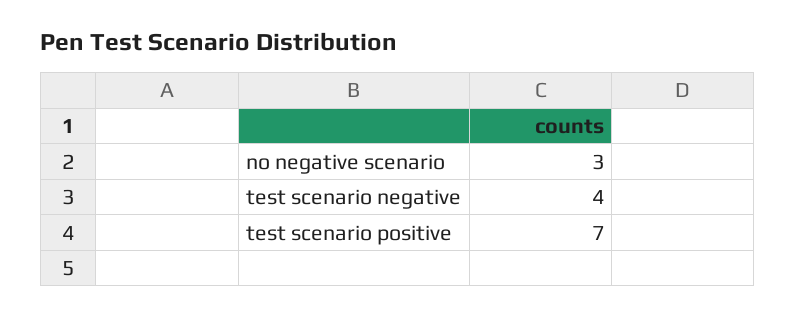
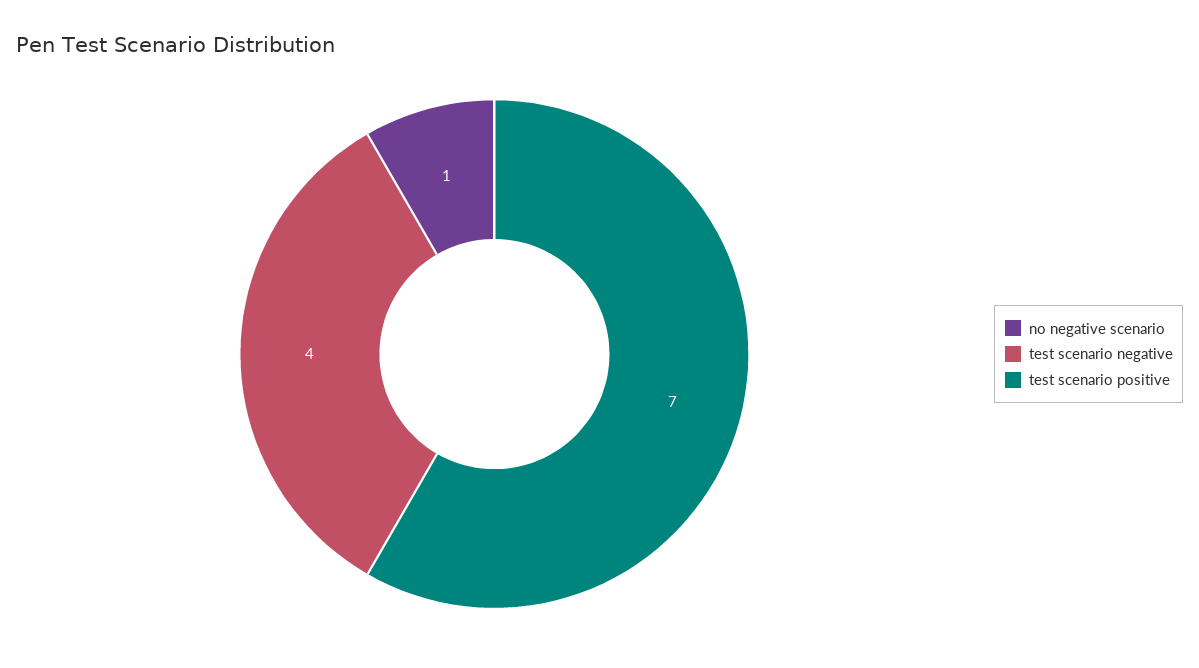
no negative scenario: 3 -> 1

